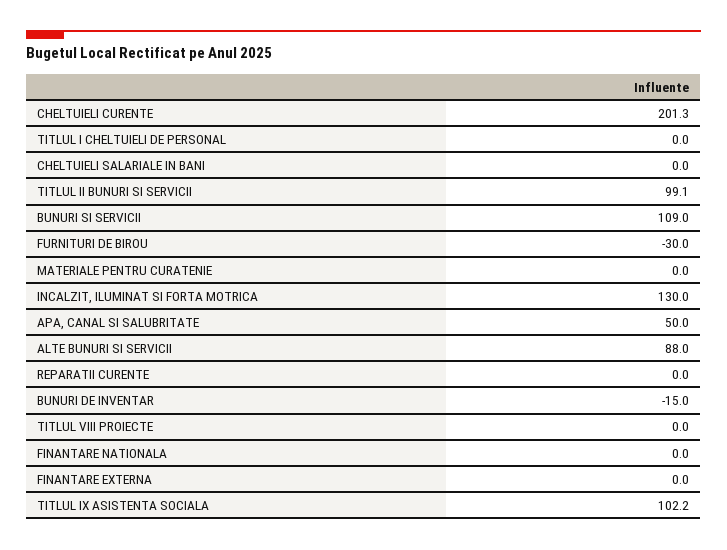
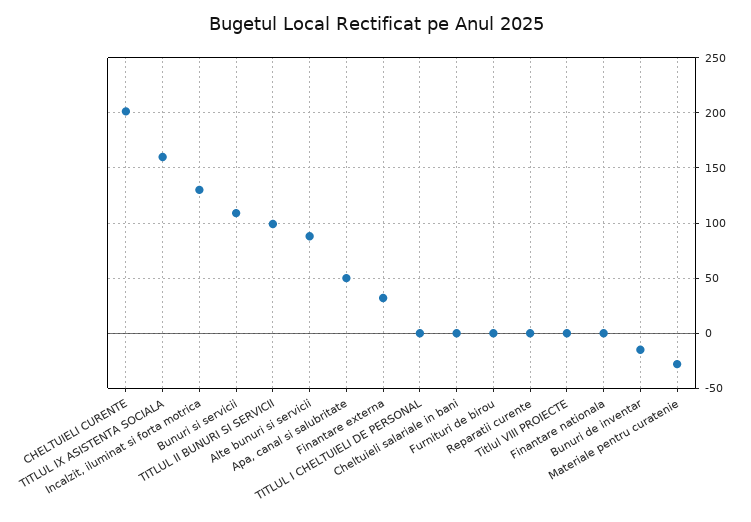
FURNITURI DE BIROU: -30 -> 0
MATERIALE PENTRU CURATENIE: 0 -> -30
FINANTARE EXTERNA: 0 -> 30
TITLUL IX ASISTENTA SOCIALA: 102.2 -> 160

